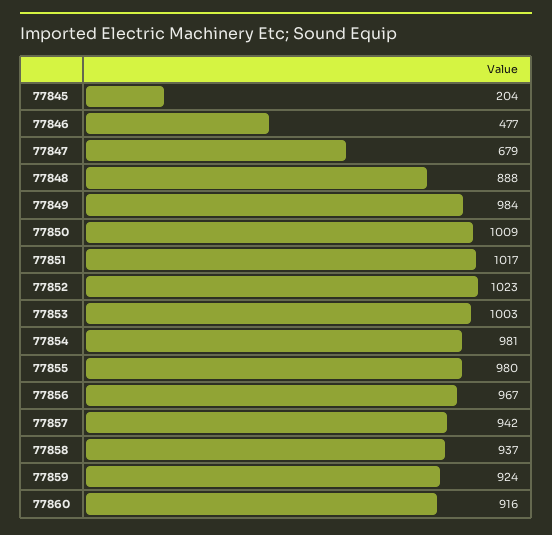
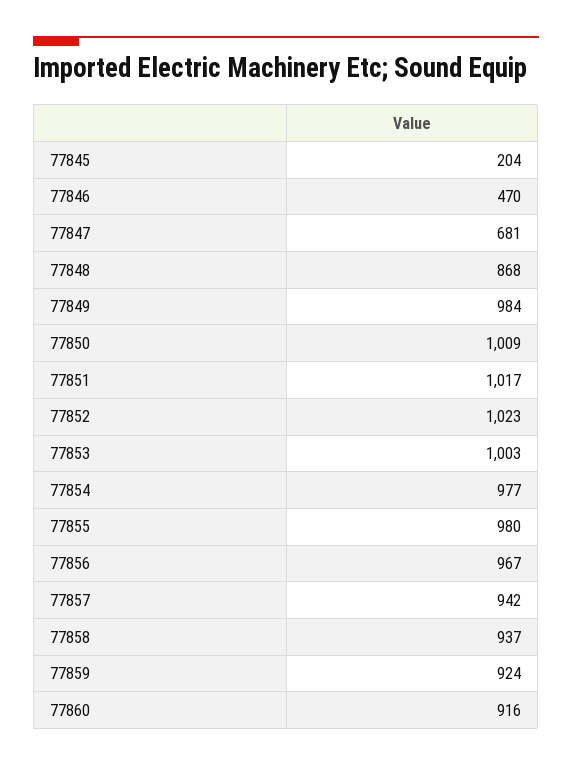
77846: 477 -> 470
77847: 679 -> 681
77848: 888 -> 868
77854: 981 -> 977

